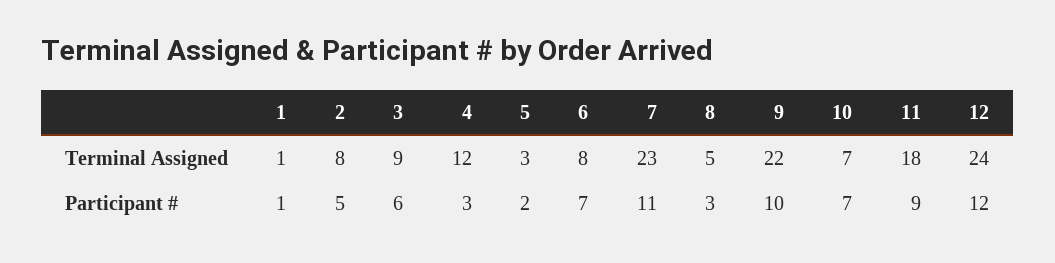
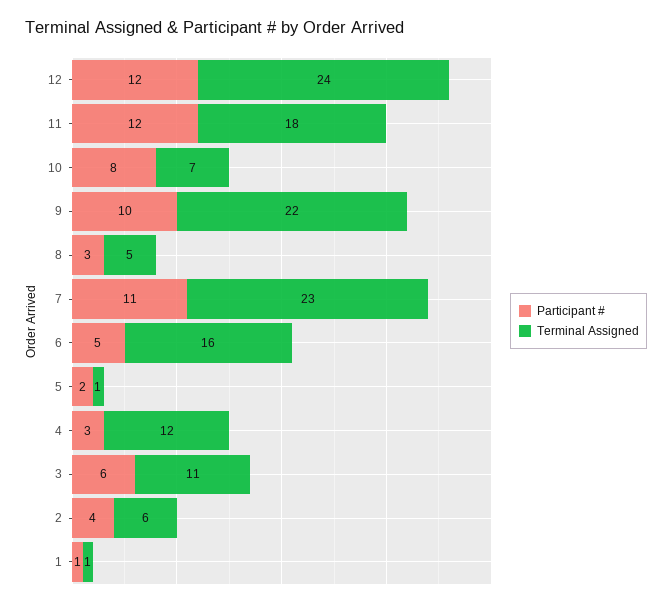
Terminal Assigned, 2: 8 -> 6
Terminal Assigned, 3: 9 -> 11
Terminal Assigned, 5: 3 -> 1
Terminal Assigned, 6: 8 -> 16
Participant #, 2: 5 -> 4
Participant #, 6: 7 -> 5
Participant #, 10: 7 -> 8
Participant #, 11: 9 -> 12

